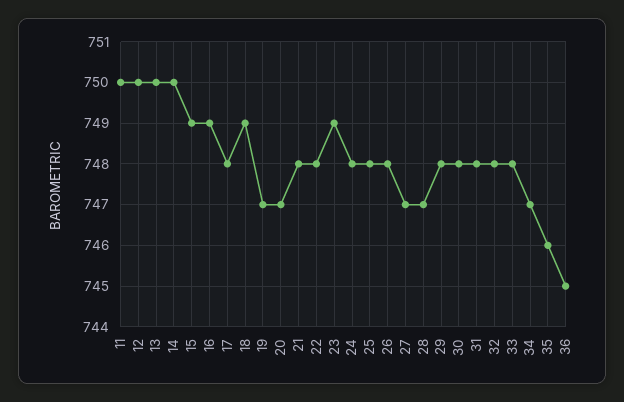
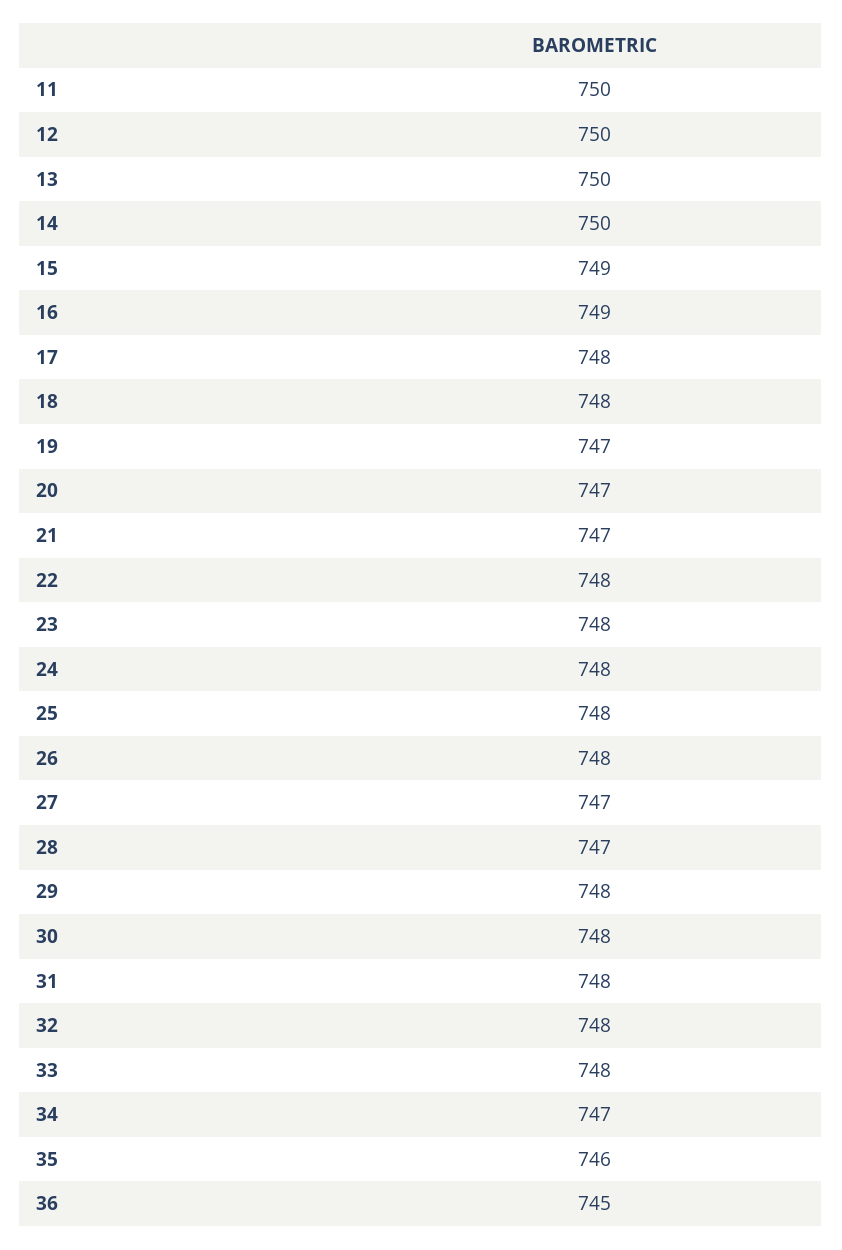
18: 749 -> 748
21: 748 -> 747
23: 749 -> 748

